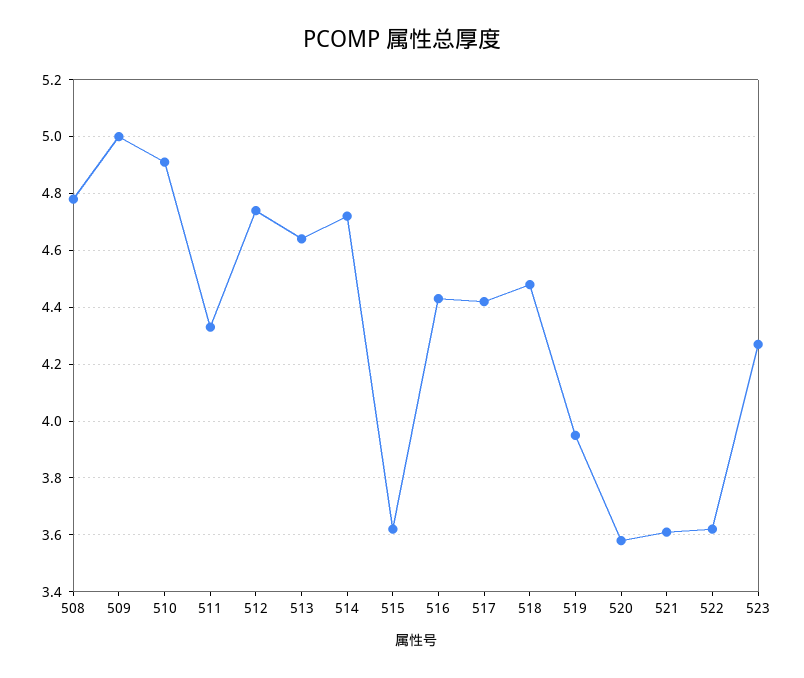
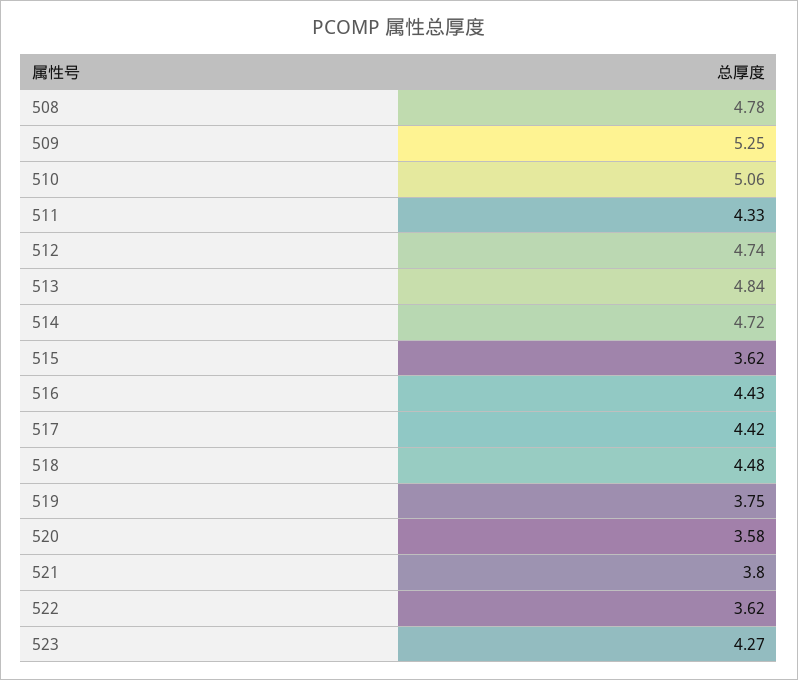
509: 5 -> 5.25
510: 4.9 -> 5.06
513: 4.65 -> 4.84
519: 3.95 -> 3.75
521: 3.6 -> 3.8

